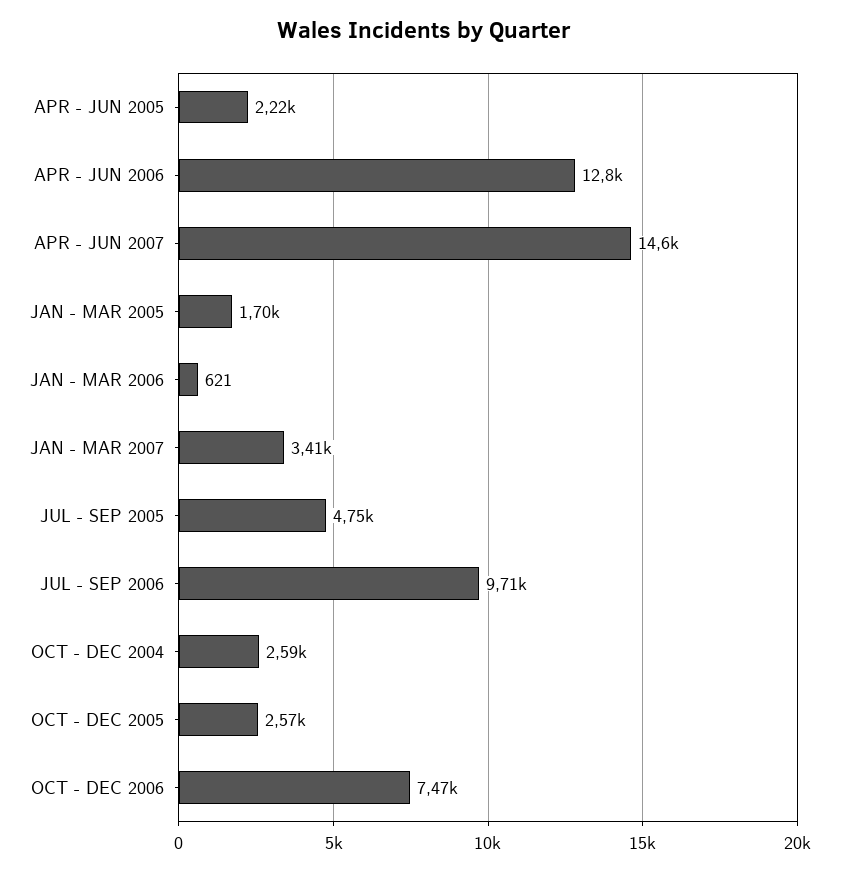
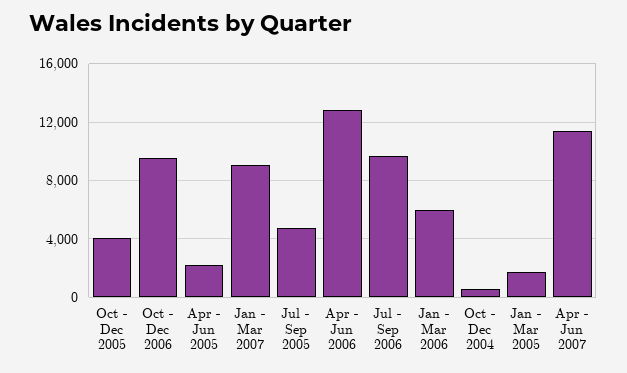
APR - JUN 2007: 14600 -> 11500
JAN - MAR 2006: 621 -> 6000
JAN - MAR 2007: 3410 -> 9000
OCT - DEC 2004: 2590 -> 500
OCT - DEC 2005: 2570 -> 4000
OCT - DEC 2006: 7470 -> 9500

